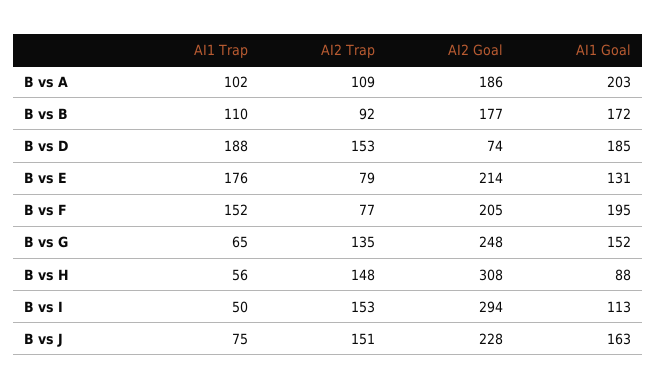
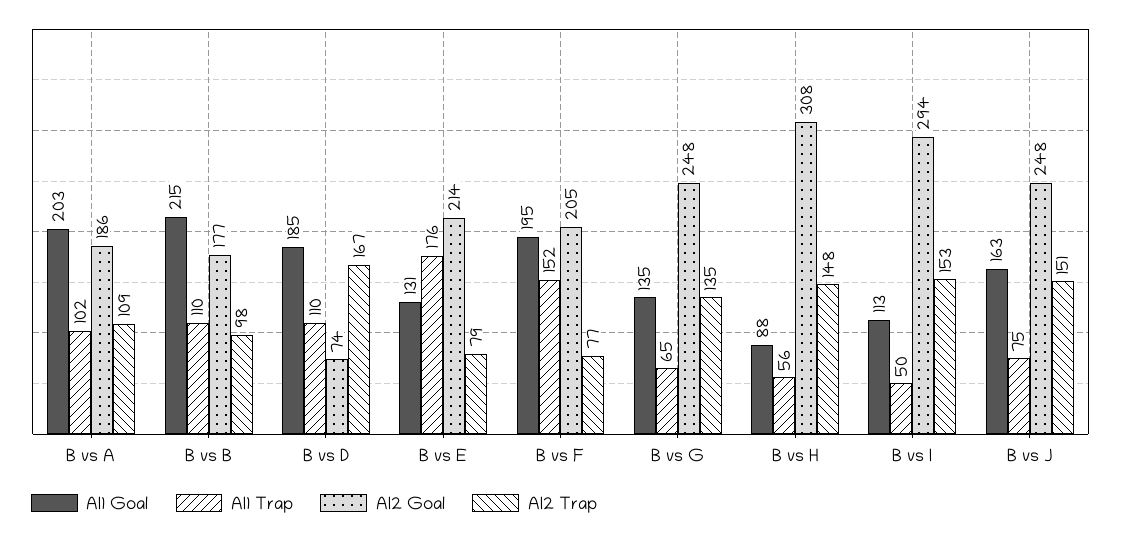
AI2 Trap, B vs B: 92 -> 98
AI1 Goal, B vs B: 172 -> 215
AI1 Trap, B vs D: 188 -> 110
AI2 Trap, B vs D: 153 -> 167
AI1 Goal, B vs G: 152 -> 135
AI2 Goal, B vs J: 228 -> 248

